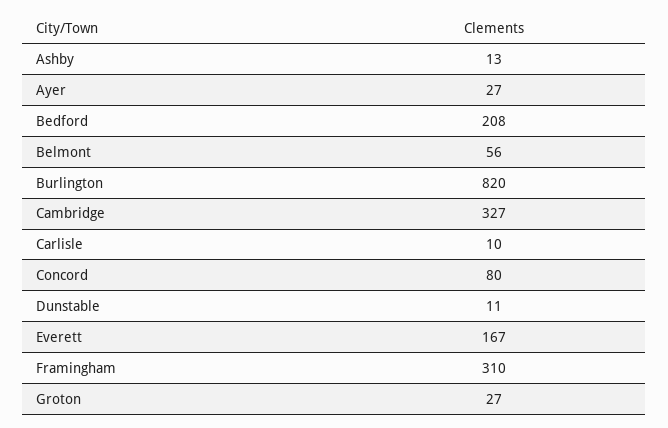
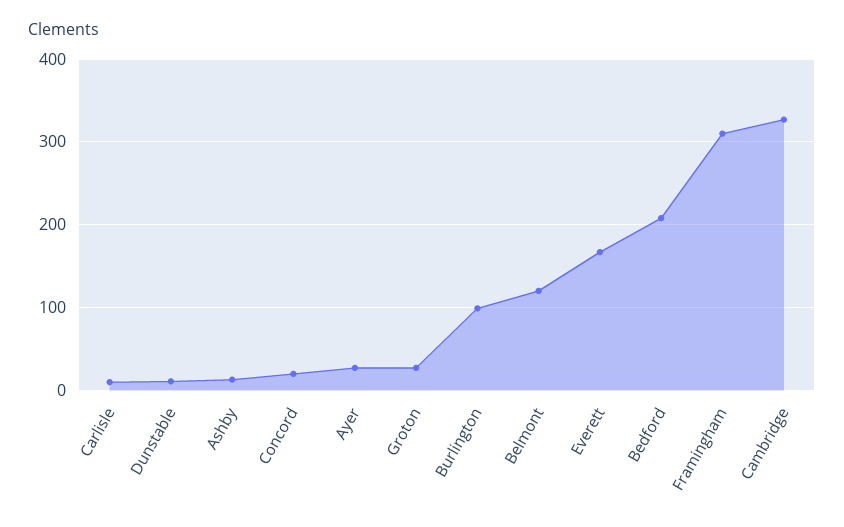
Belmont: 56 -> 120
Burlington: 820 -> 100
Concord: 80 -> 20

